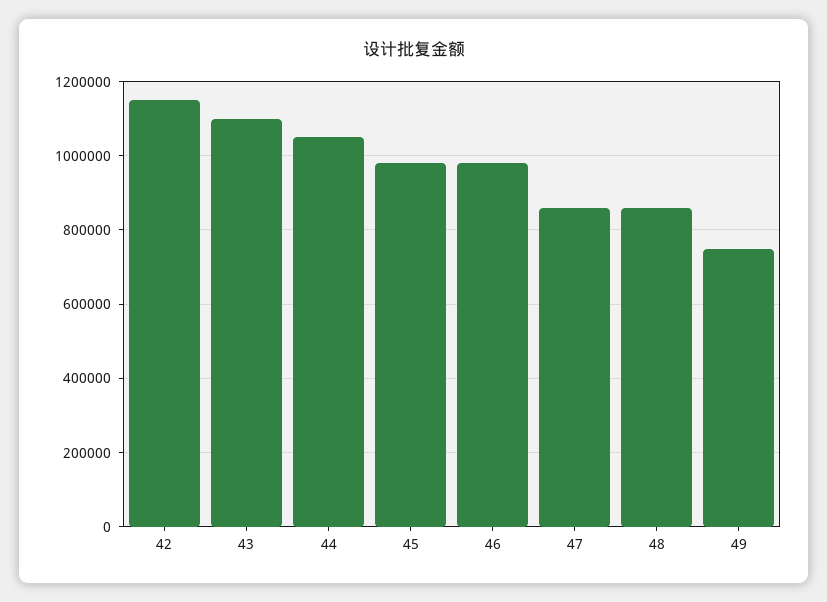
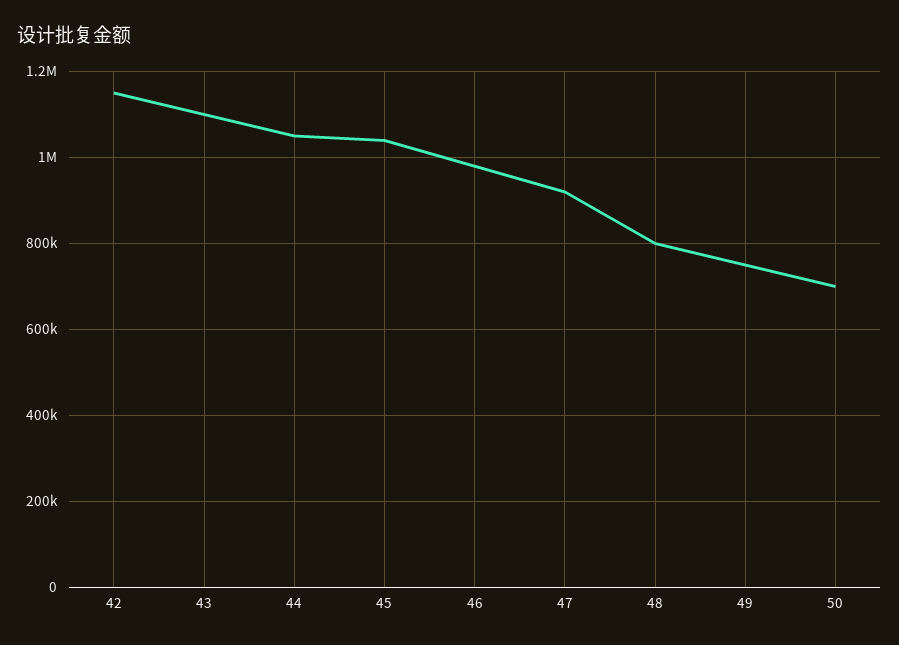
45: 980000 -> 1040000
47: 860000 -> 920000
48: 860000 -> 800000
50: none -> 700000

